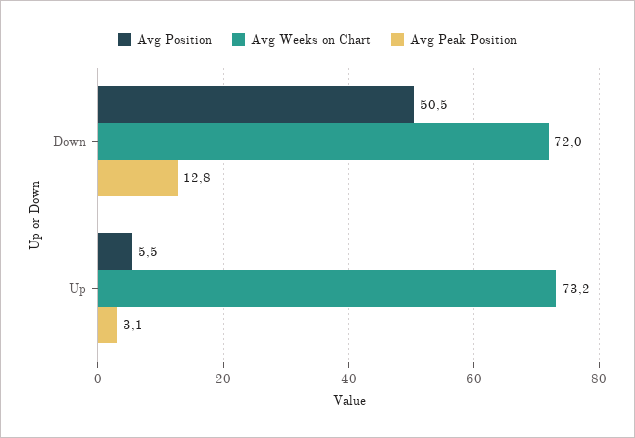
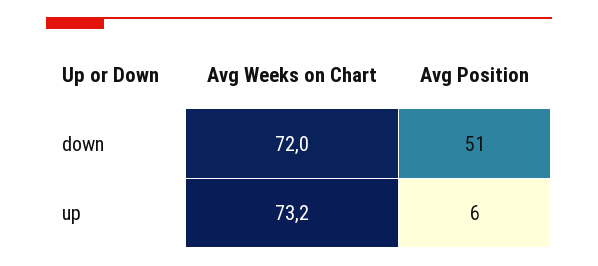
Avg Peak Position, Down: 12.8 -> none
Avg Peak Position, Up: 3.1 -> none

